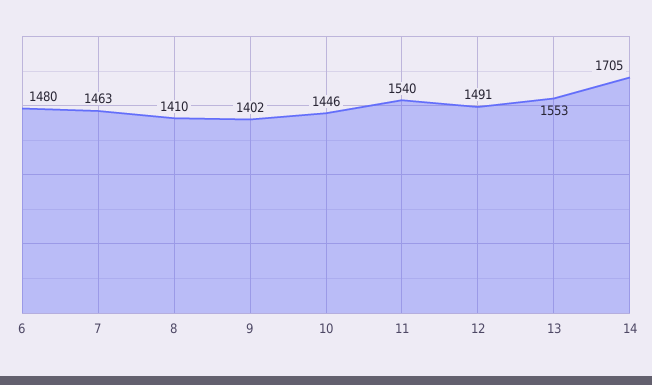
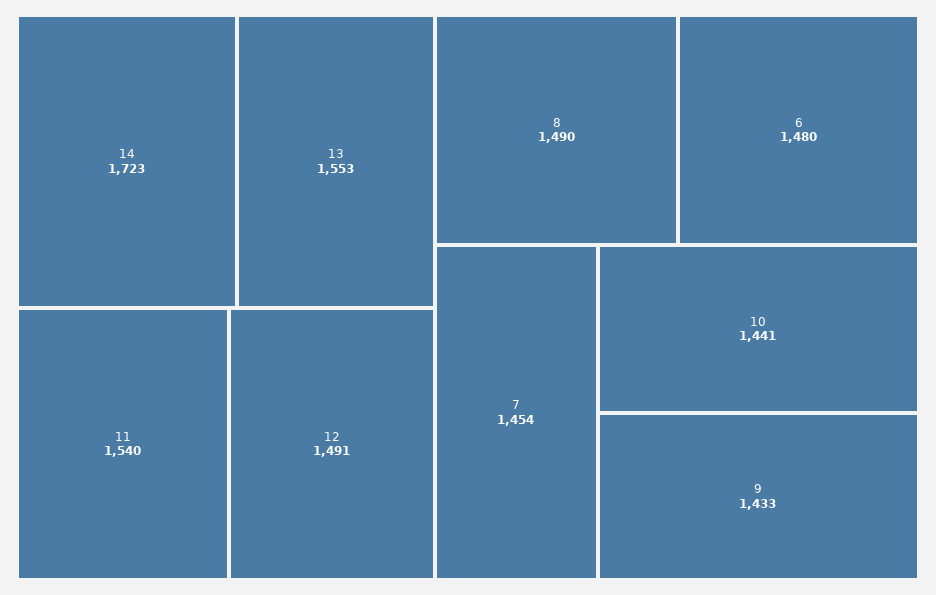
7: 1463 -> 1454
8: 1410 -> 1490
9: 1402 -> 1433
10: 1446 -> 1441
14: 1705 -> 1723

